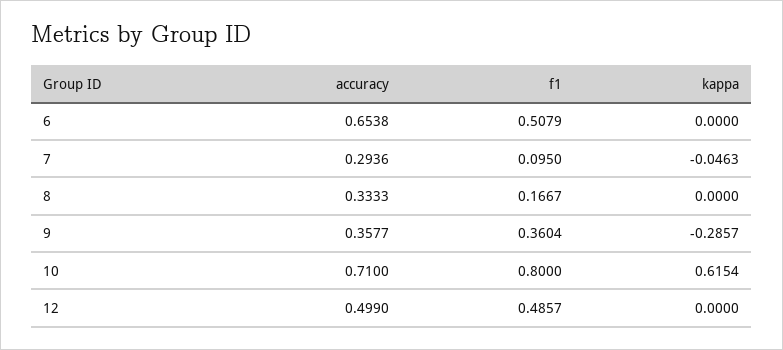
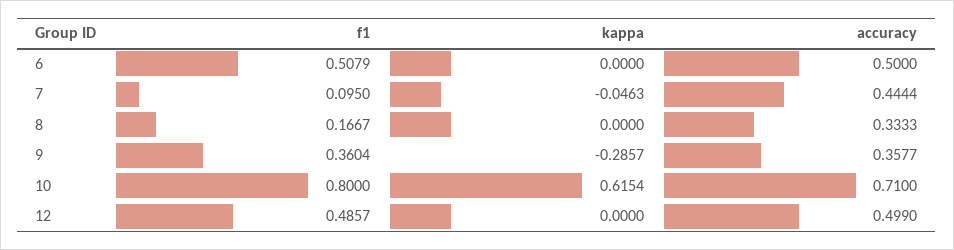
accuracy, 6: 0.6538 -> 0.5
accuracy, 7: 0.2936 -> 0.4444

